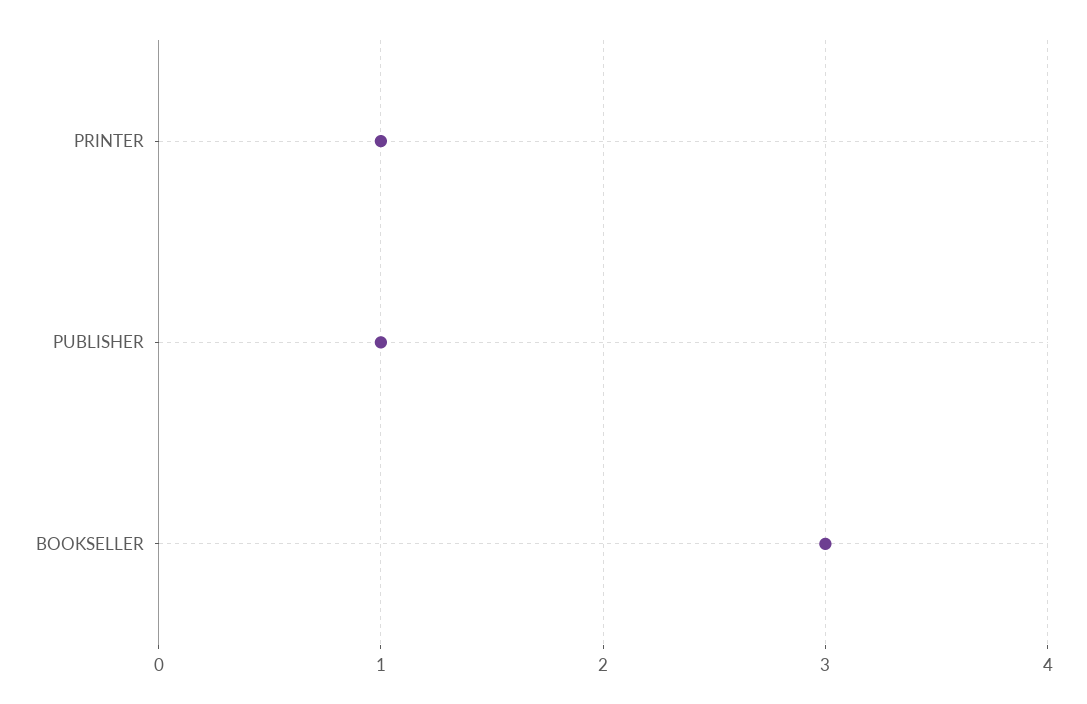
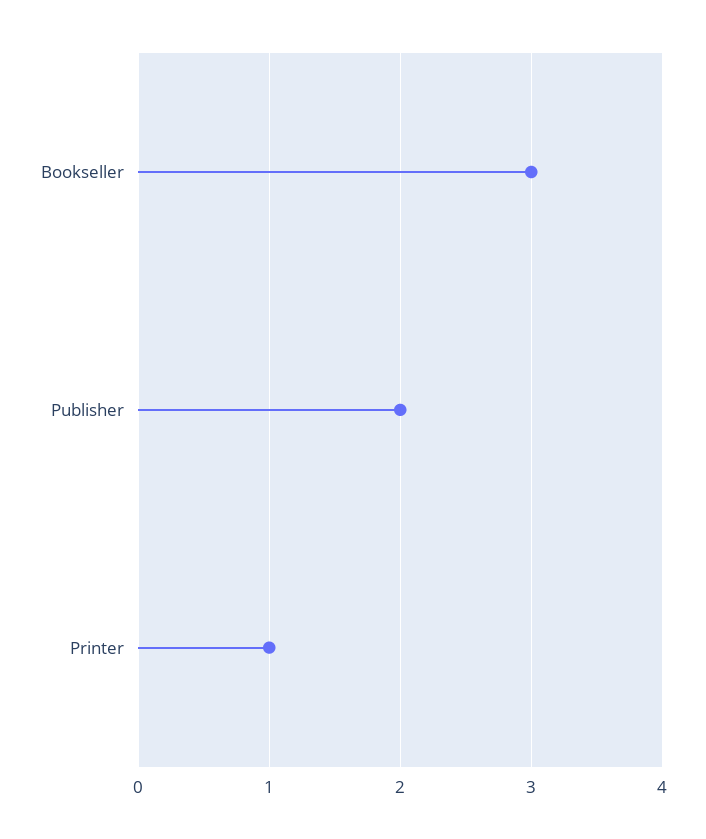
PUBLISHER: 1 -> 2

